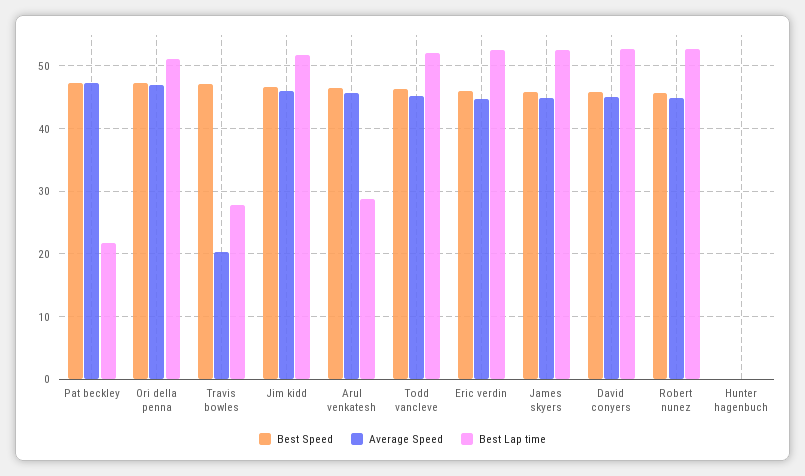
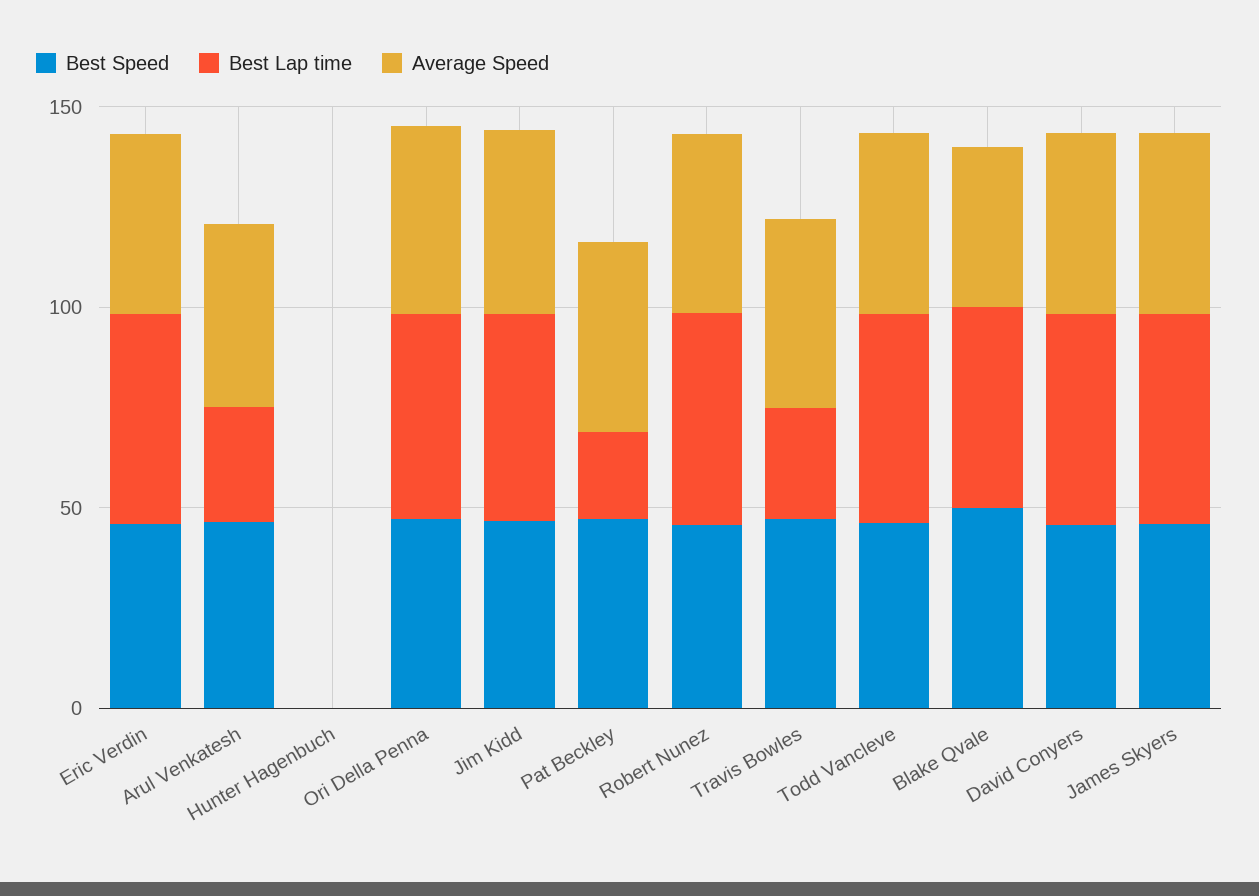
Average Speed, Travis bowles: 20 -> 50
Best Speed, Blake Qvale: none -> 50
Best Lap time, Blake Qvale: none -> 50
Average Speed, Blake Qvale: none -> 40

